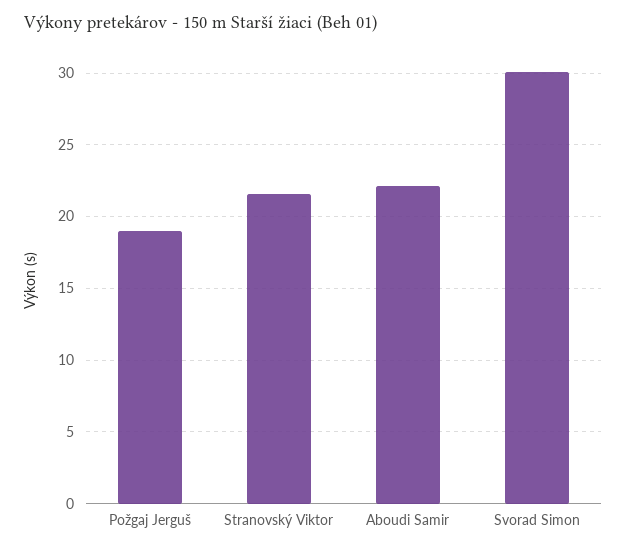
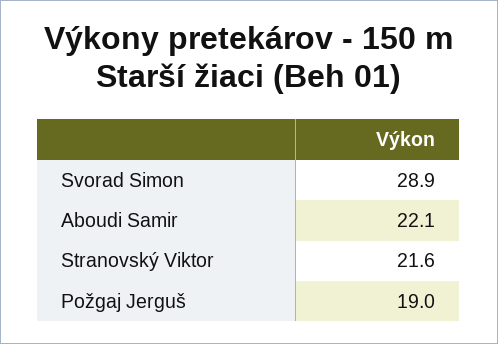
Svorad Simon: 30 -> 28.9

